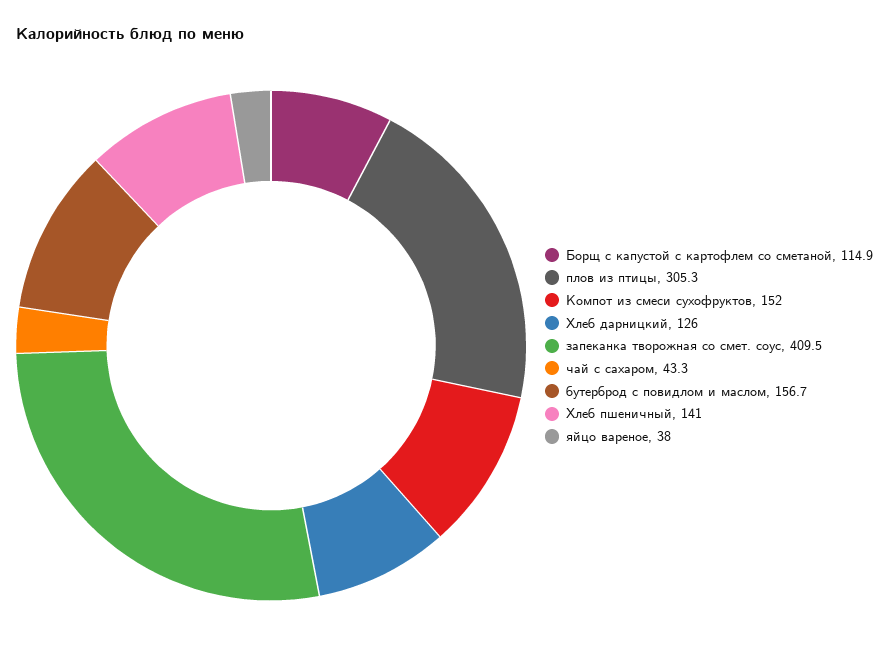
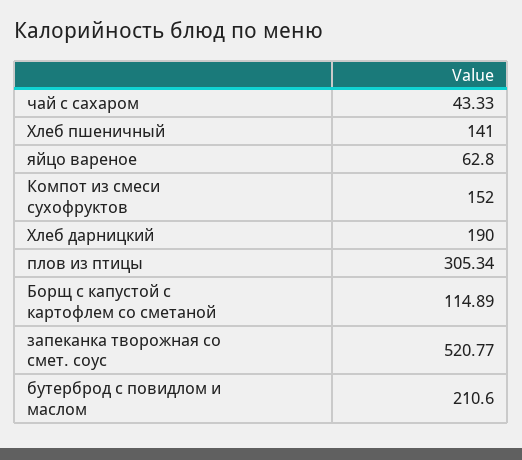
Хлеб дарницкий: 126 -> 190
запеканка творожная со смет. соус: 409.5 -> 520.77
бутерброд с повидлом и маслом: 156.7 -> 210.6
яйцо вареное: 38 -> 62.8

